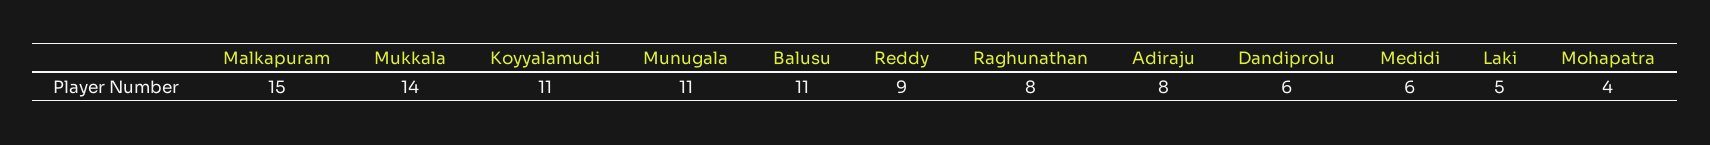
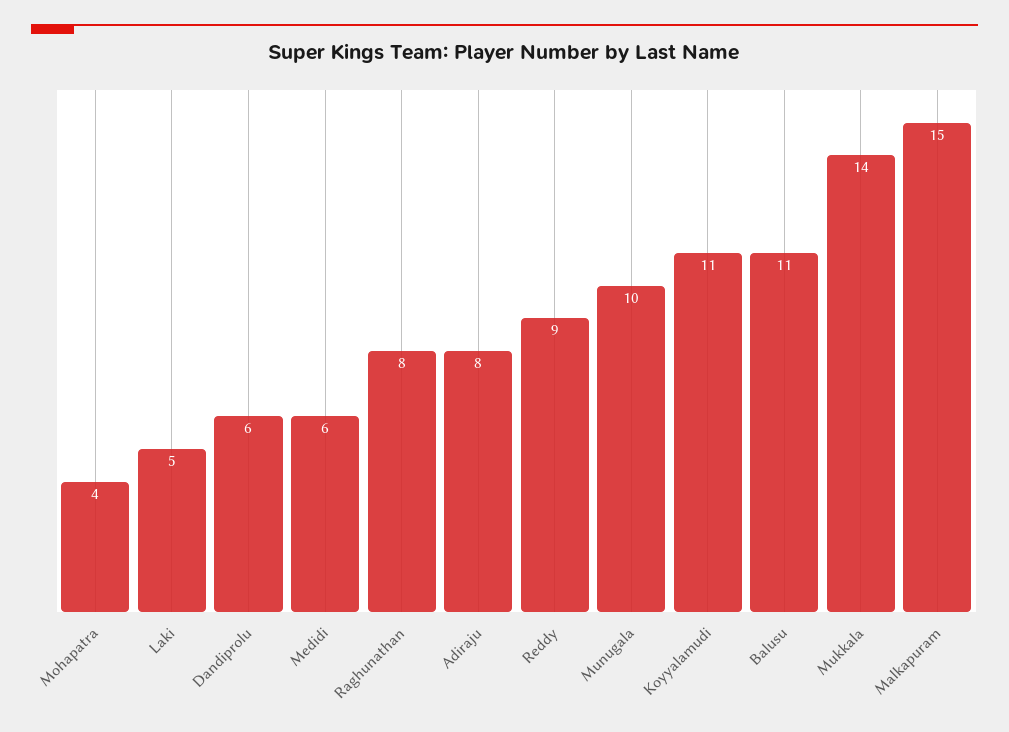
Munugala: 11 -> 10

